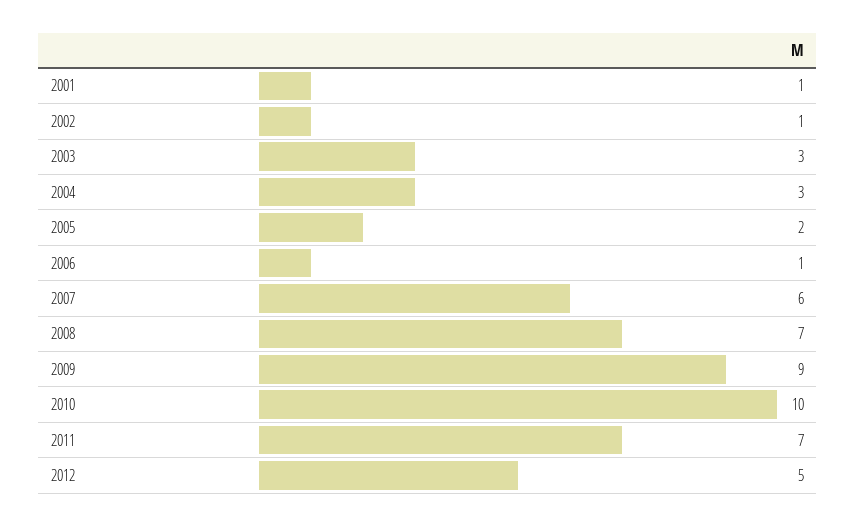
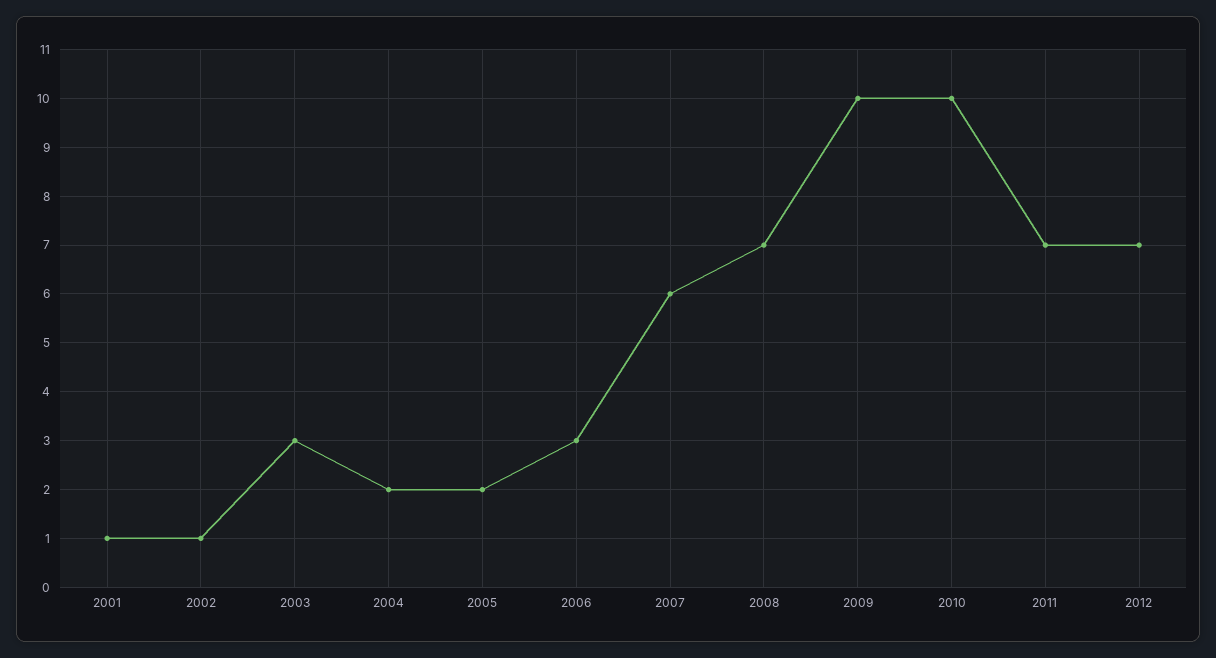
2004: 3 -> 2
2006: 1 -> 3
2009: 9 -> 10
2012: 5 -> 7

